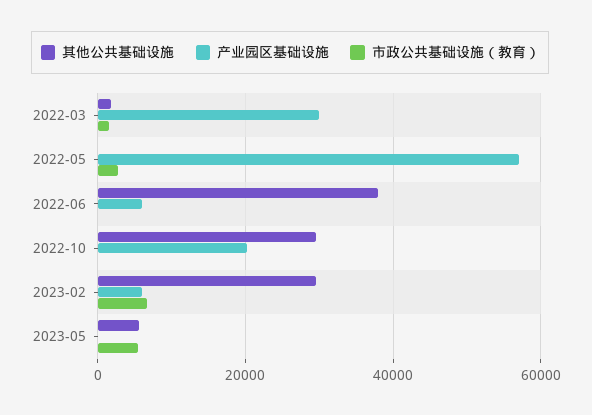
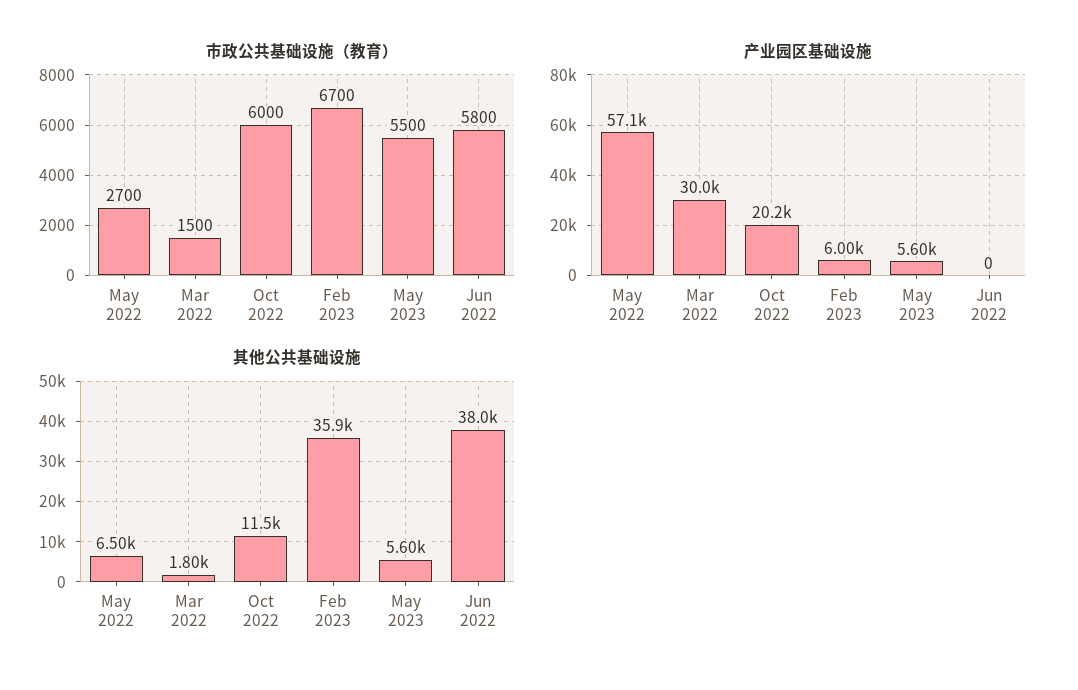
其他公共基础设施, 2022-05: 0 -> 6500
产业园区基础设施, 2022-06: 6000 -> 0
市政公共基础设施（教育）, 2022-06: 0 -> 5800
其他公共基础设施, 2022-10: 30000 -> 11500
市政公共基础设施（教育）, 2022-10: 0 -> 6000
其他公共基础设施, 2023-02: 30000 -> 35900
产业园区基础设施, 2023-05: 0 -> 5600

